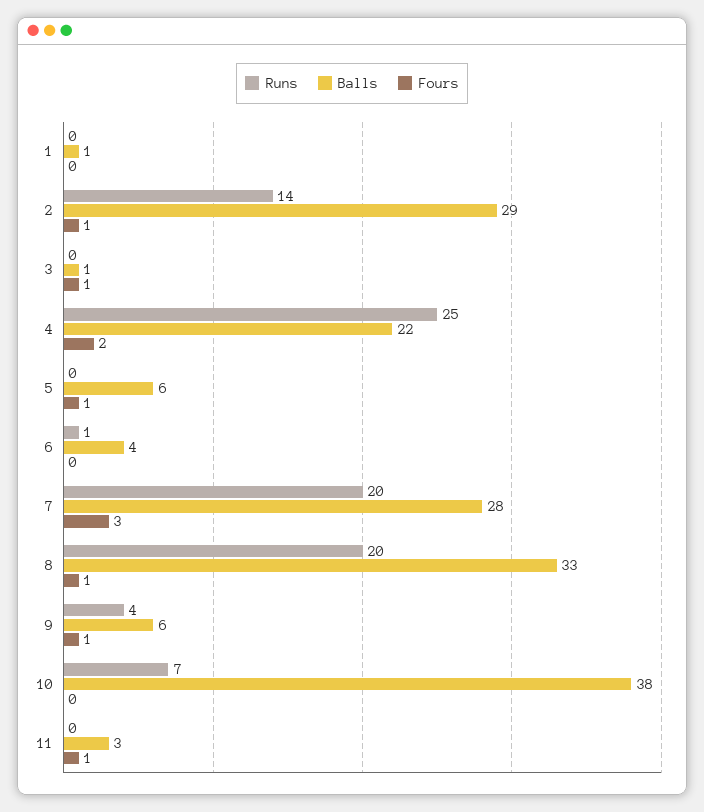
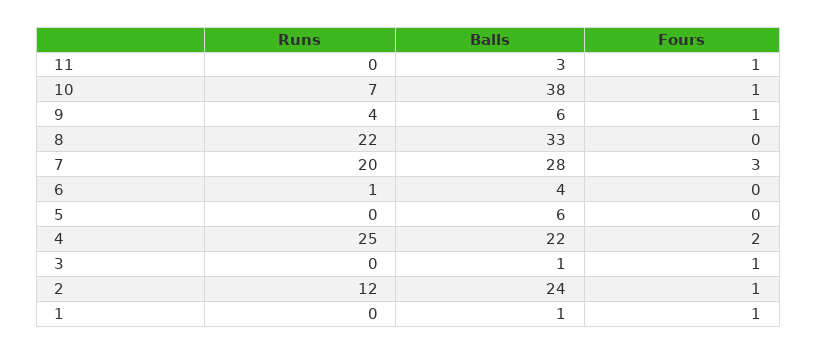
Fours, 1: 0 -> 1
Runs, 2: 14 -> 12
Balls, 2: 29 -> 24
Fours, 5: 1 -> 0
Runs, 8: 20 -> 22
Fours, 8: 1 -> 0
Fours, 10: 0 -> 1

